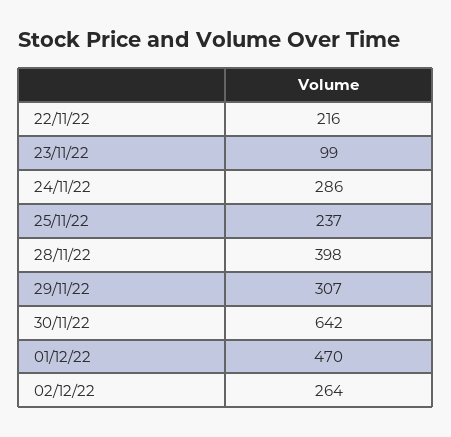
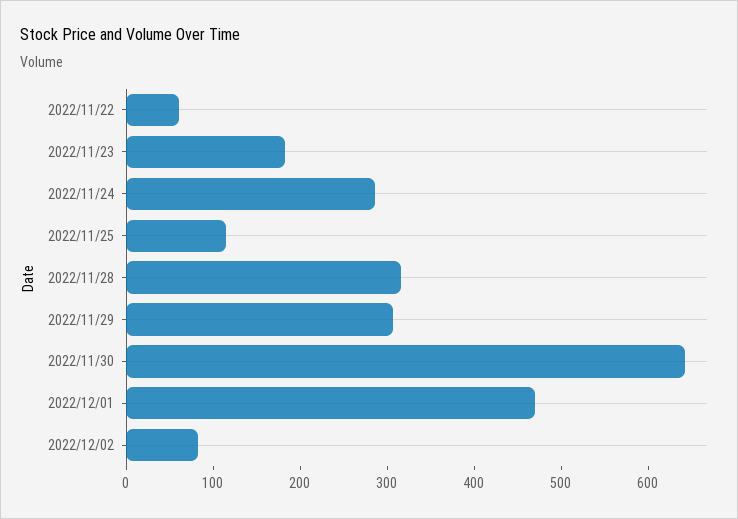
22/11/22: 216 -> 60
23/11/22: 99 -> 180
25/11/22: 237 -> 120
28/11/22: 398 -> 320
02/12/22: 264 -> 80

